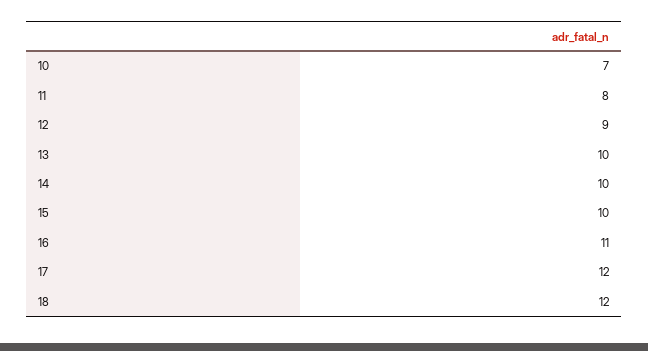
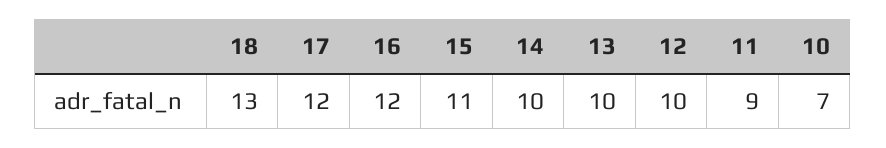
11: 8 -> 9
12: 9 -> 10
15: 10 -> 11
16: 11 -> 12
18: 12 -> 13

